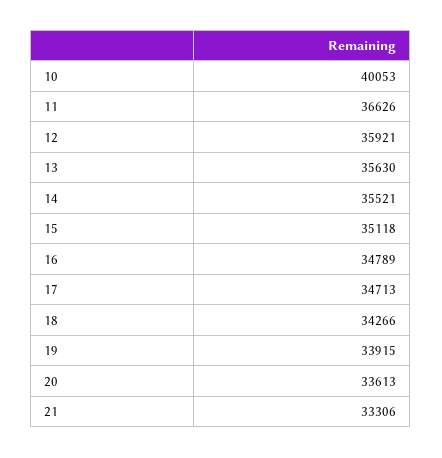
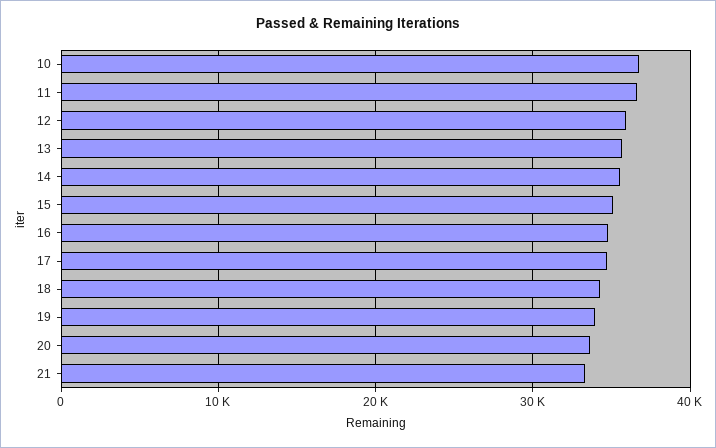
10: 40053 -> 37000

